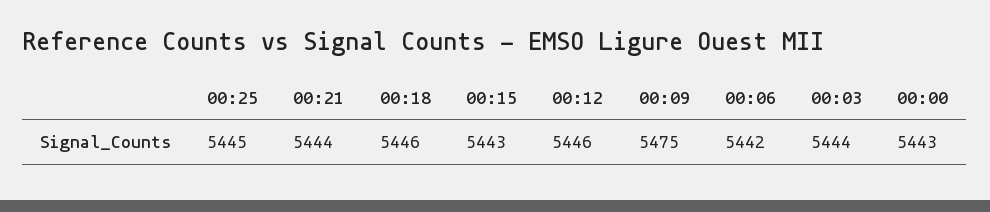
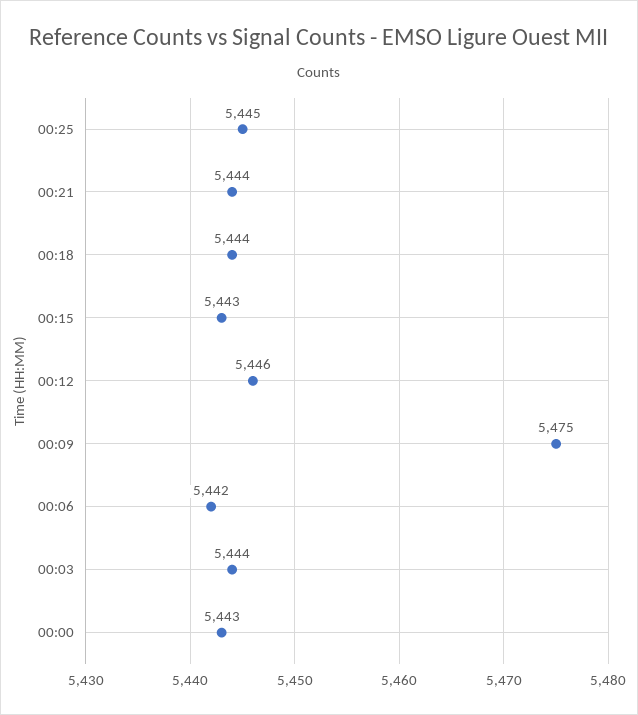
00:18: 5446 -> 5444

